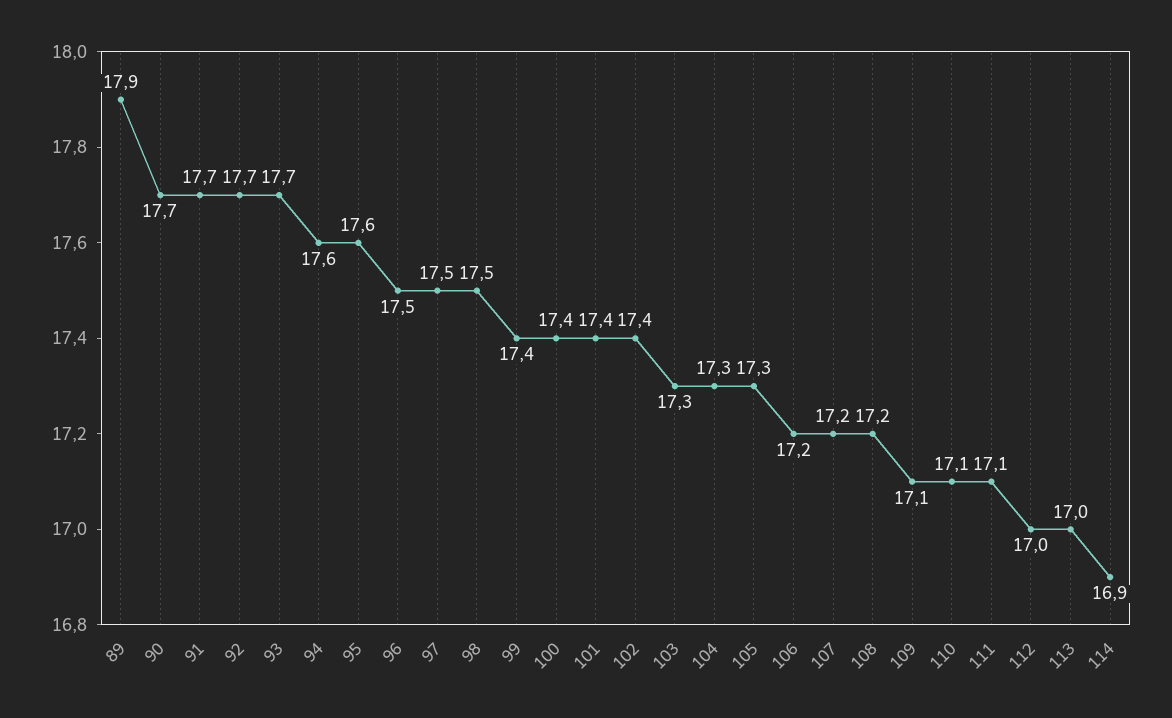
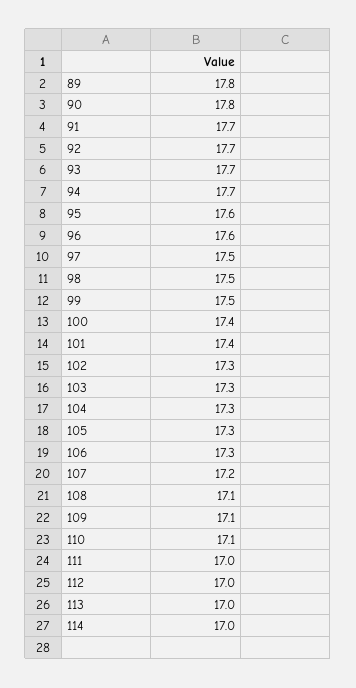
89: 17.9 -> 17.8
90: 17.7 -> 17.8
94: 17.6 -> 17.7
96: 17.5 -> 17.6
99: 17.4 -> 17.5
102: 17.4 -> 17.3
106: 17.2 -> 17.3
108: 17.2 -> 17.1
111: 17.1 -> 17
114: 16.9 -> 17

